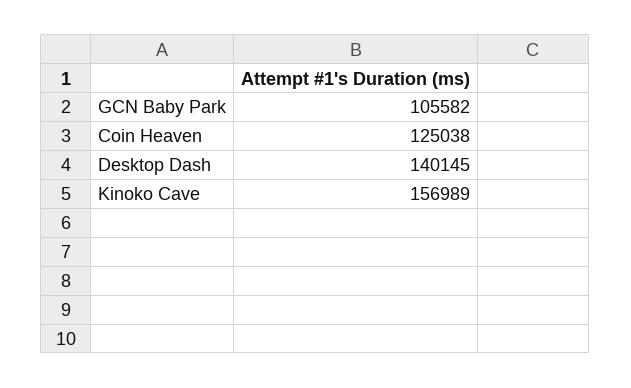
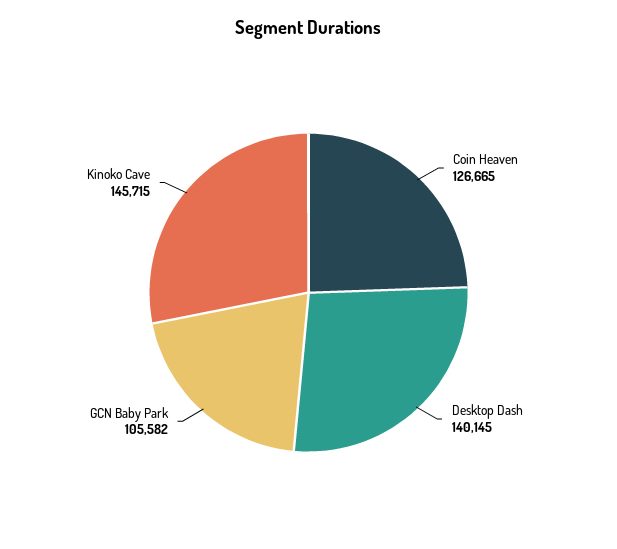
Coin Heaven: 125038 -> 126665
Kinoko Cave: 156989 -> 145715

